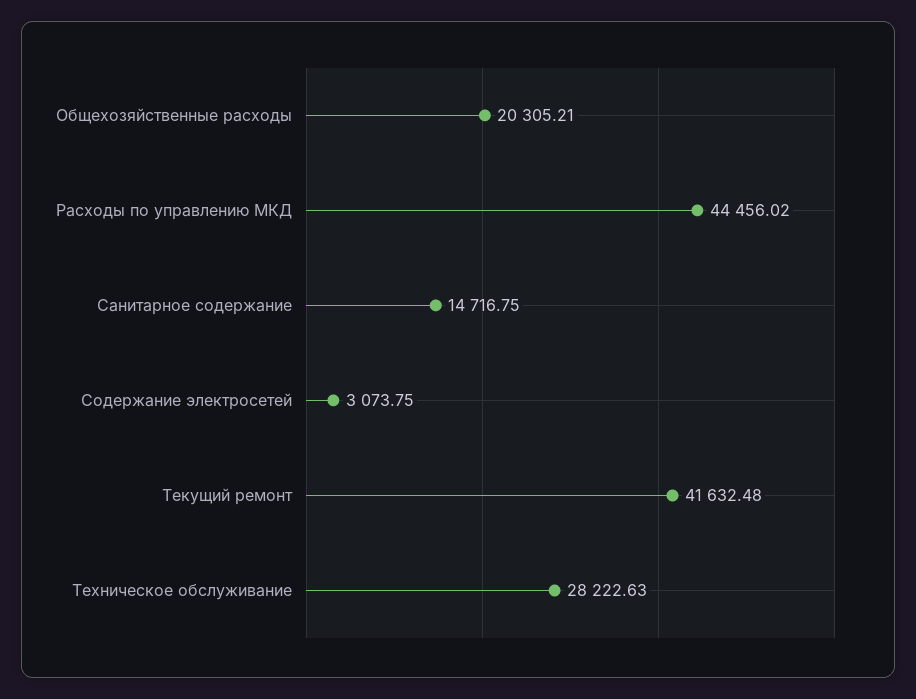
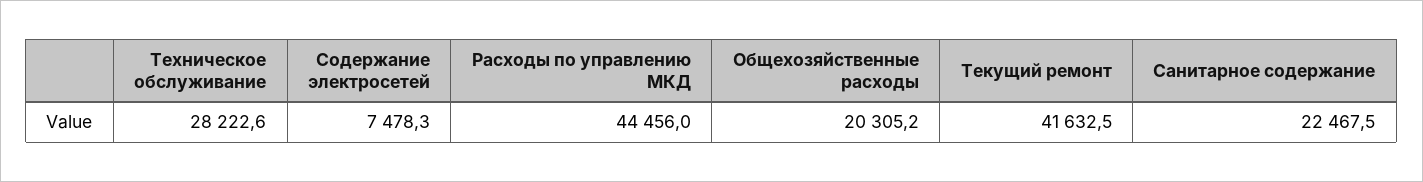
Санитарное содержание: 14716.75 -> 22467.5
Содержание электросетей: 3073.75 -> 7478.3

